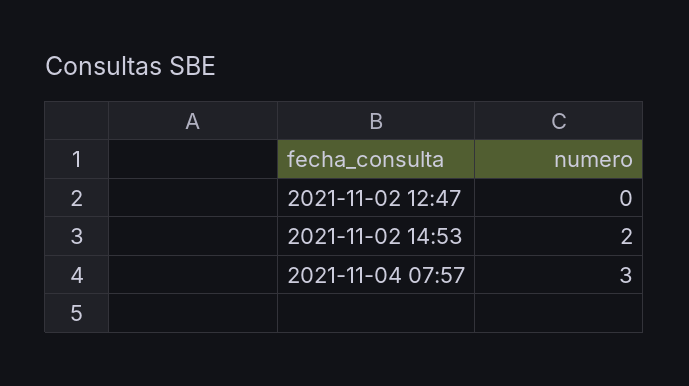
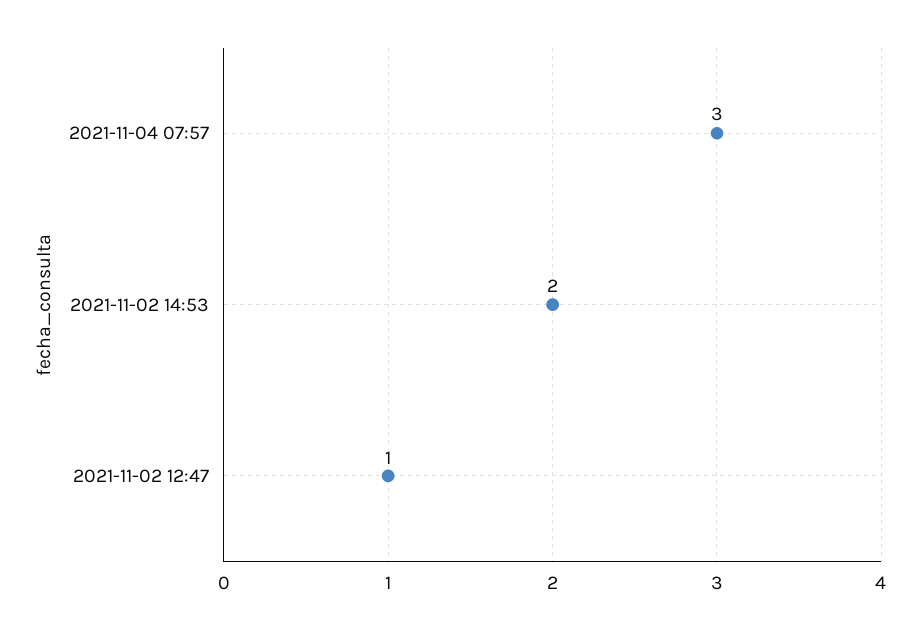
2021-11-02 12:47: 0 -> 1

